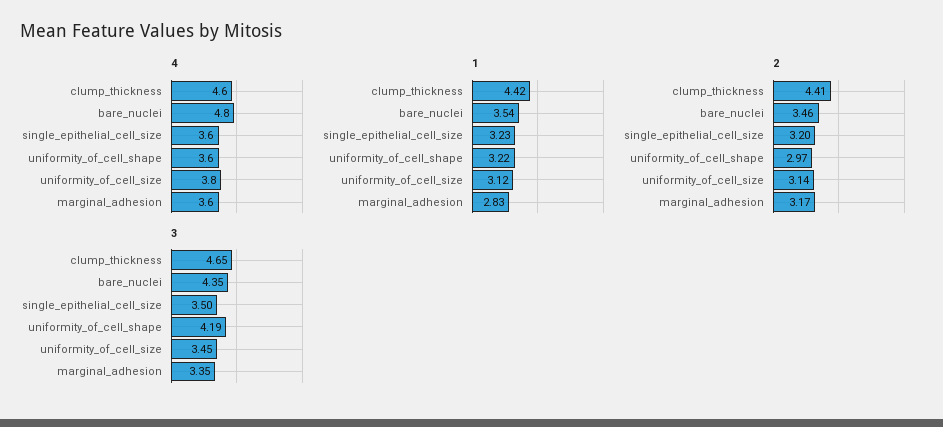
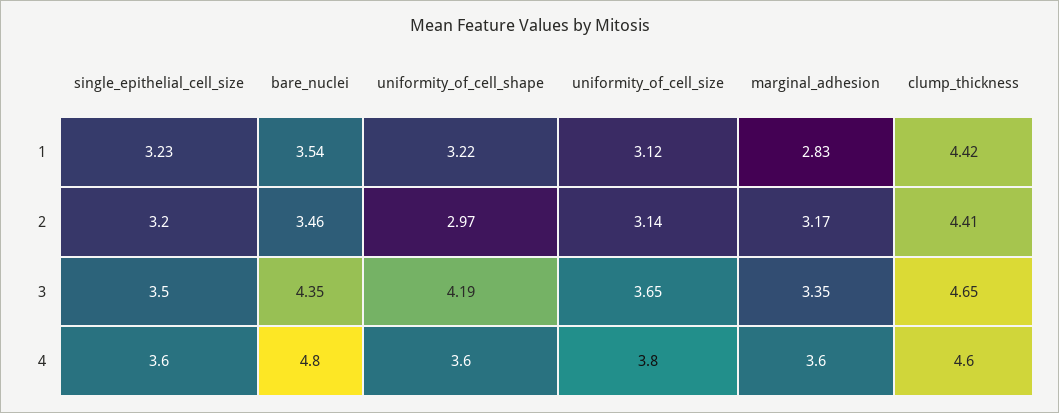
3, uniformity_of_cell_size: 3.45 -> 3.65

